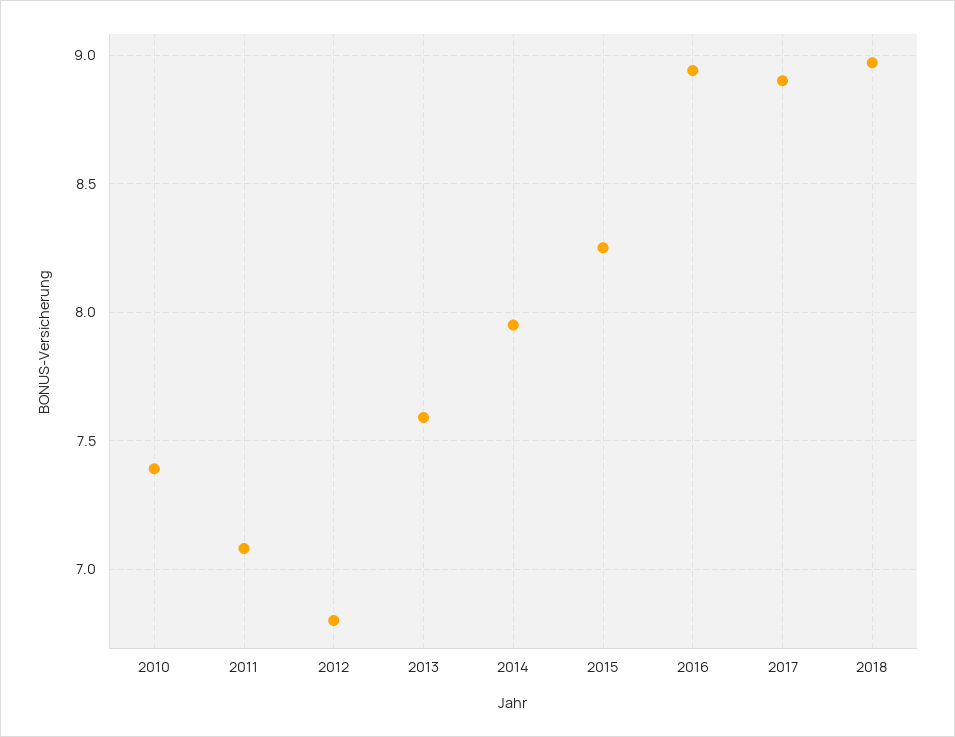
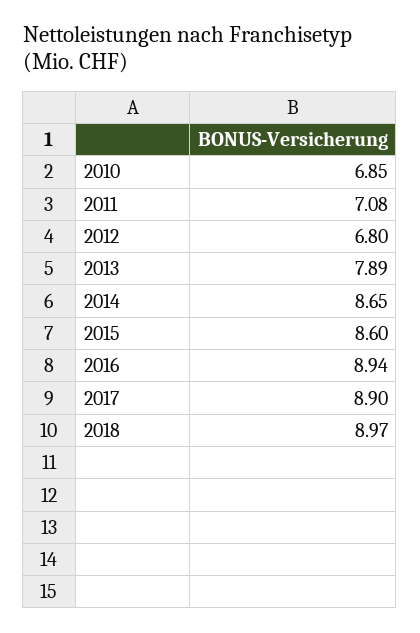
2010: 7.4 -> 6.85
2013: 7.6 -> 7.89
2014: 7.95 -> 8.65
2015: 8.25 -> 8.6

